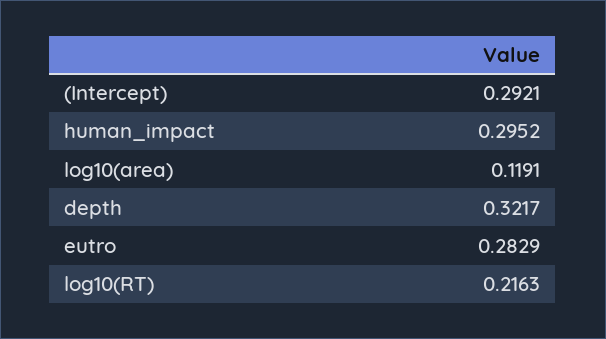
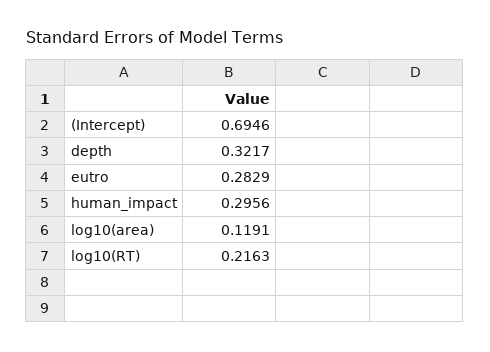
(Intercept): 0.2921 -> 0.6946
human_impact: 0.2952 -> 0.2956

